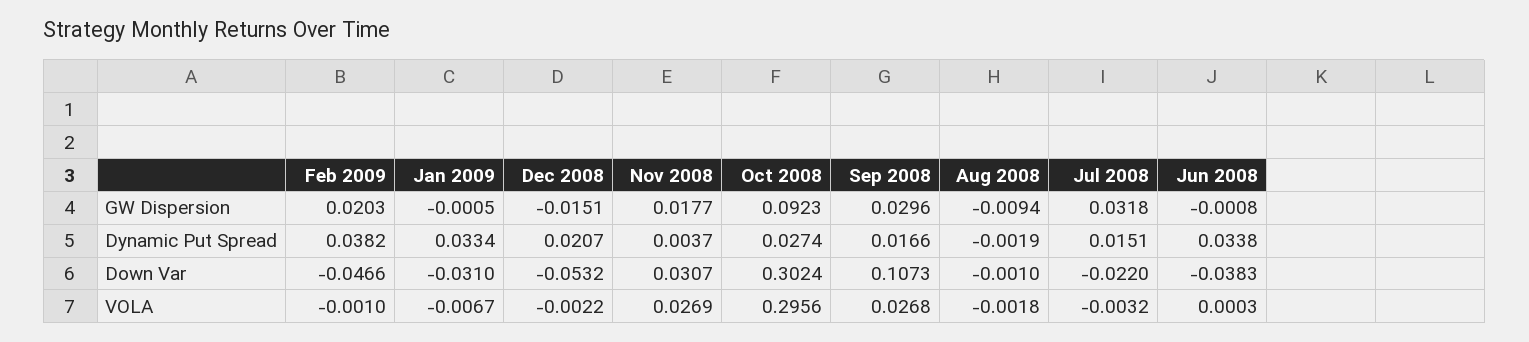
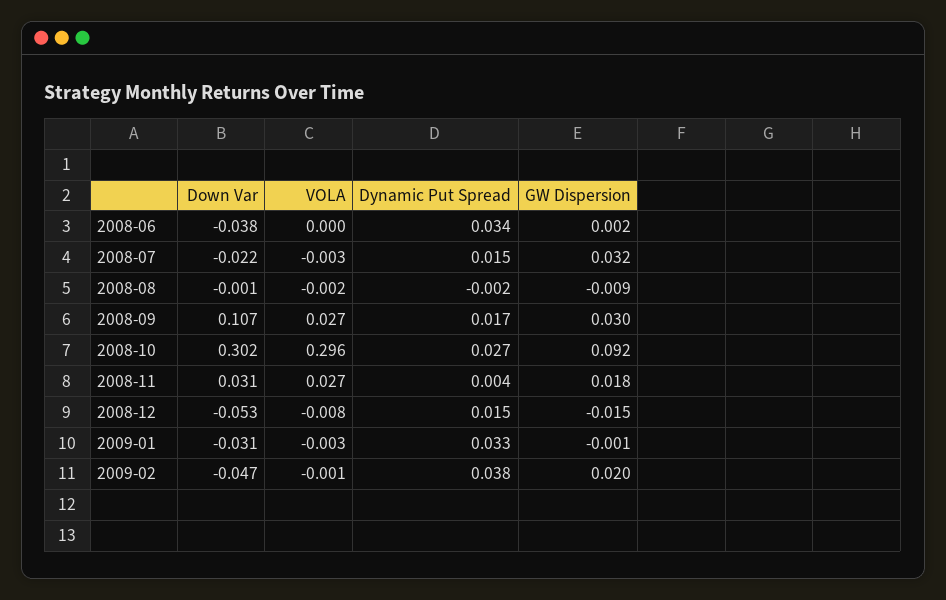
Jun 2008, GW Dispersion: -0.0008 -> 0.002
Dec 2008, Dynamic Put Spread: 0.0207 -> 0.015
Jan 2009, VOLA: -0.0067 -> -0.003
Dec 2008, VOLA: -0.0022 -> -0.008

